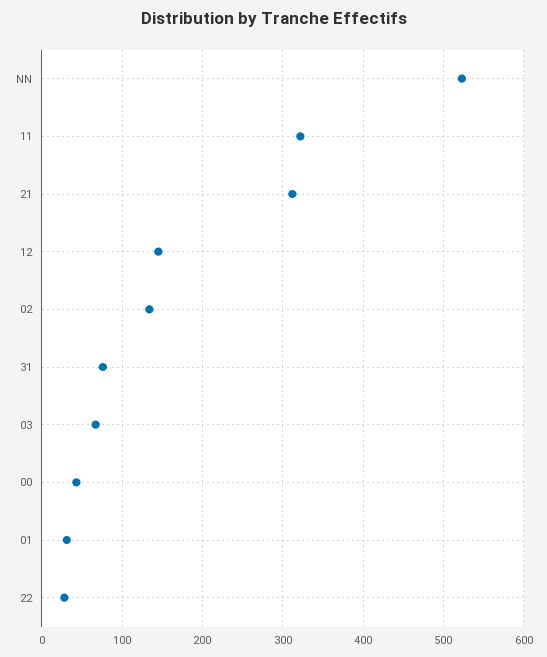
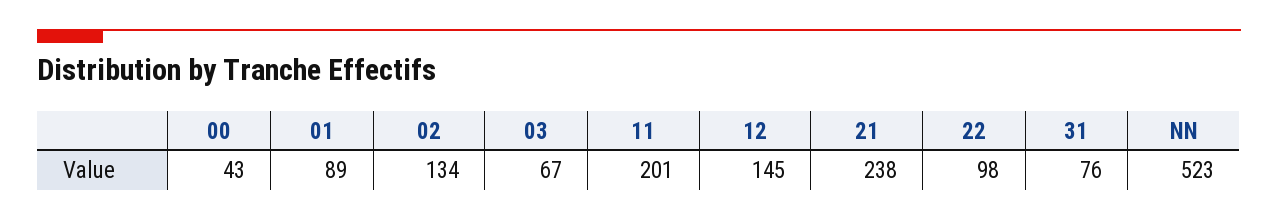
11: 320 -> 201
21: 310 -> 238
01: 30 -> 89
22: 30 -> 98

